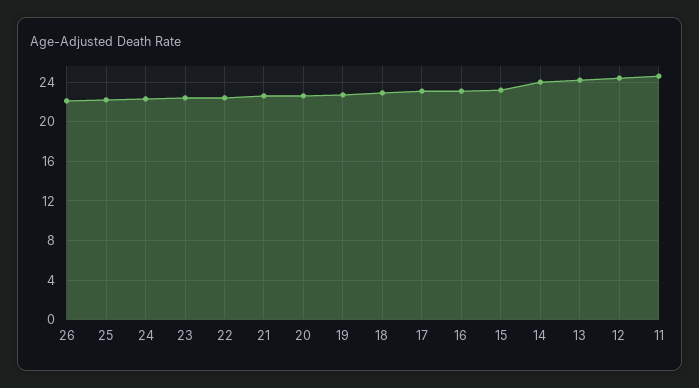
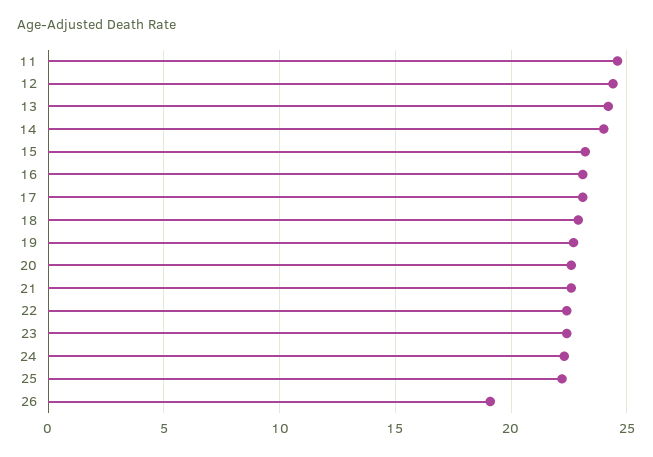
26: 22 -> 19

